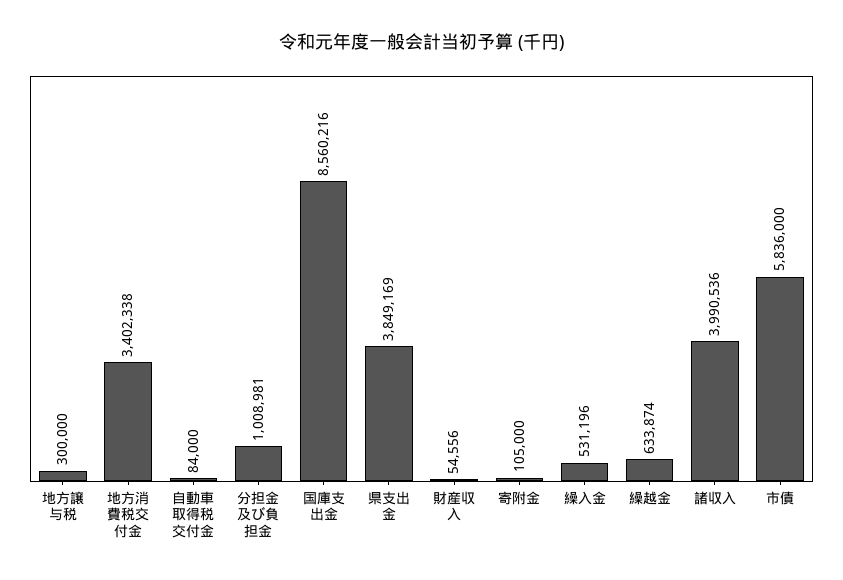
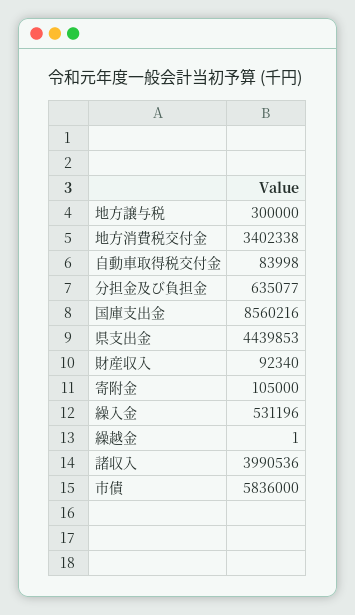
自動車取得税交付金: 84000 -> 83998
分担金及び負担金: 1008981 -> 635077
県支出金: 3849169 -> 4439853
財産収入: 54556 -> 92340
繰越金: 633874 -> 1

